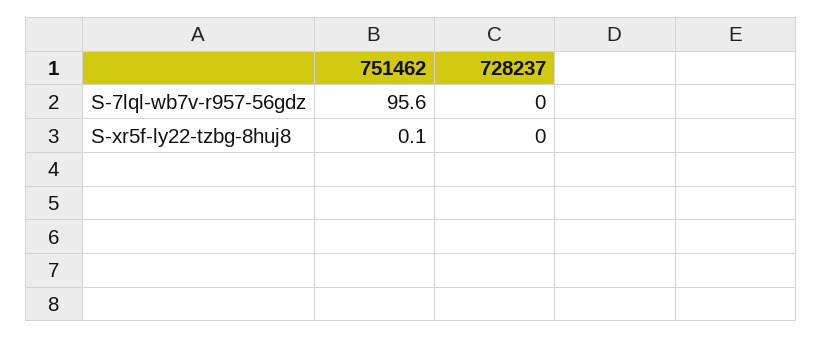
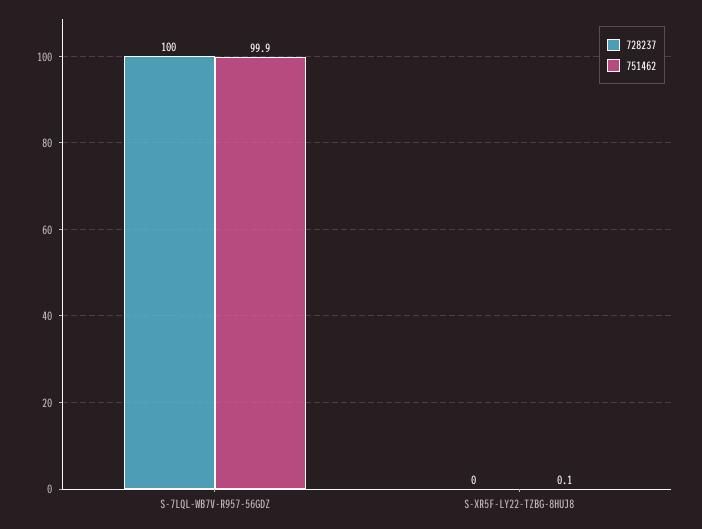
751462, S-7lql-wb7v-r957-56gdz: 95.6 -> 99.9
728237, S-7lql-wb7v-r957-56gdz: 0 -> 100

